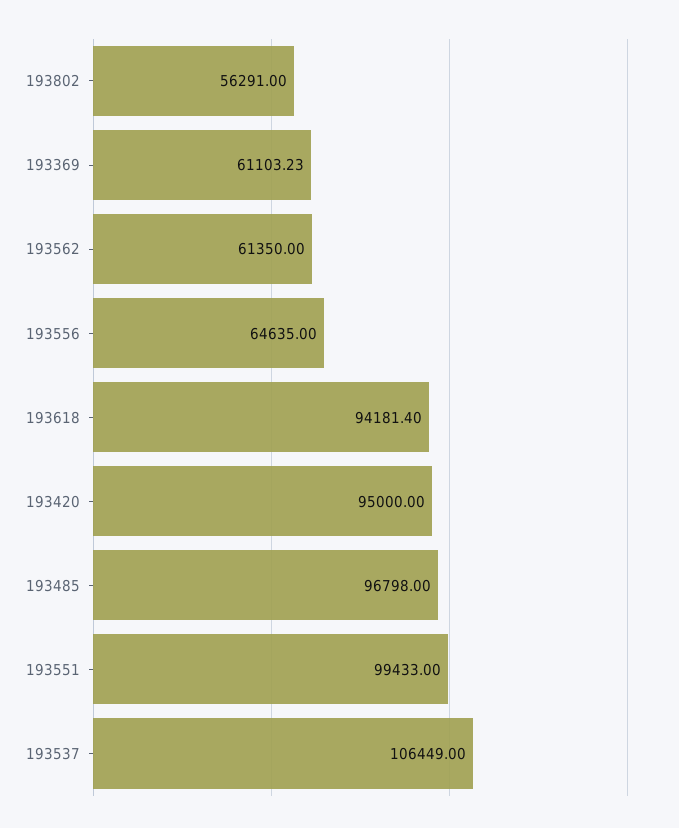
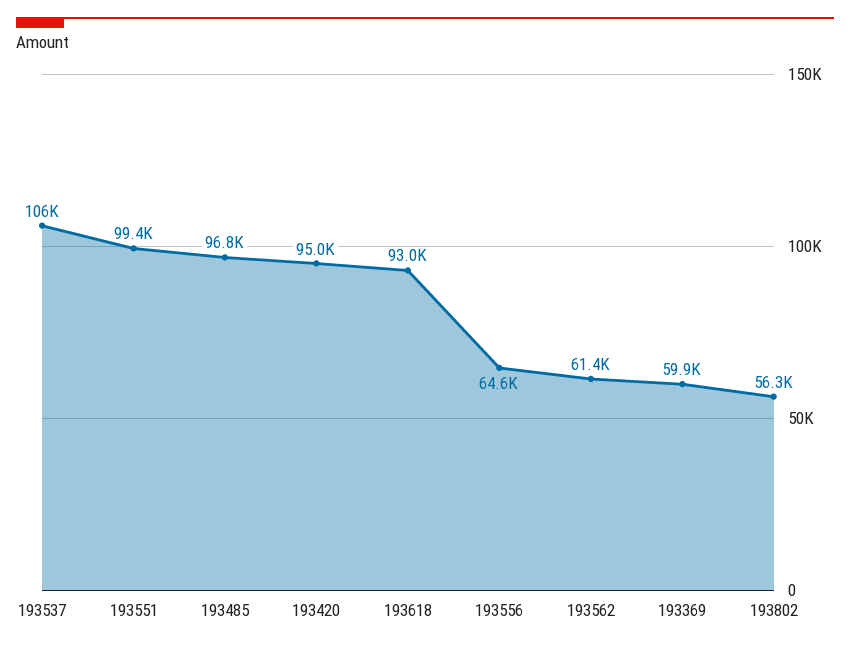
193369: 61103.23 -> 59900
193618: 94181.4 -> 93000

